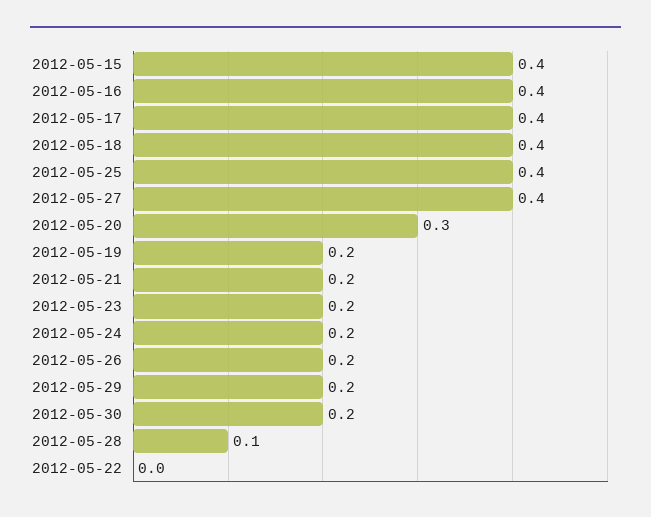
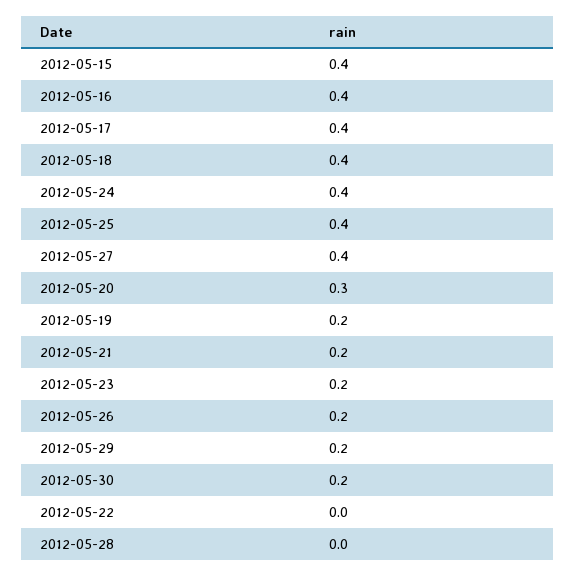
2012-05-24: 0.2 -> 0.4
2012-05-28: 0.1 -> 0

